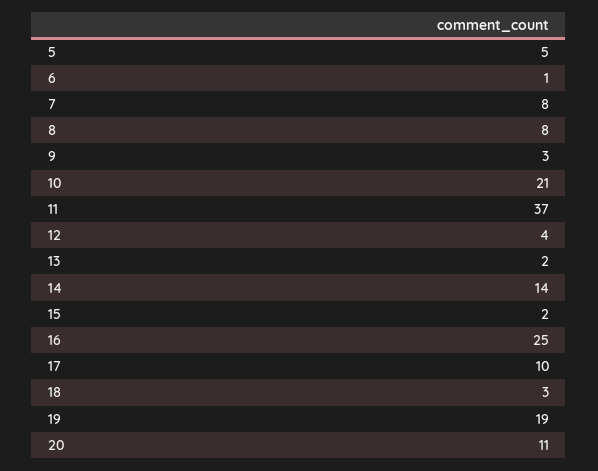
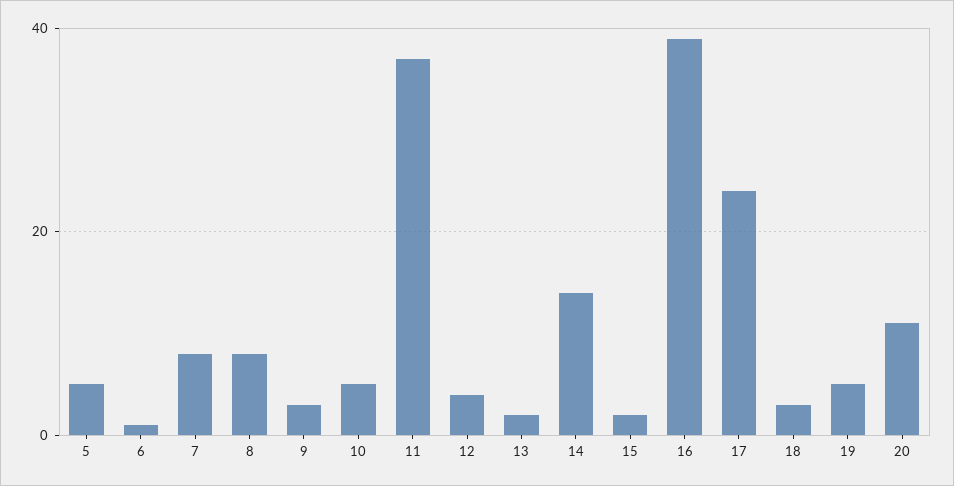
10: 21 -> 5
16: 25 -> 40
17: 10 -> 25
19: 19 -> 5

